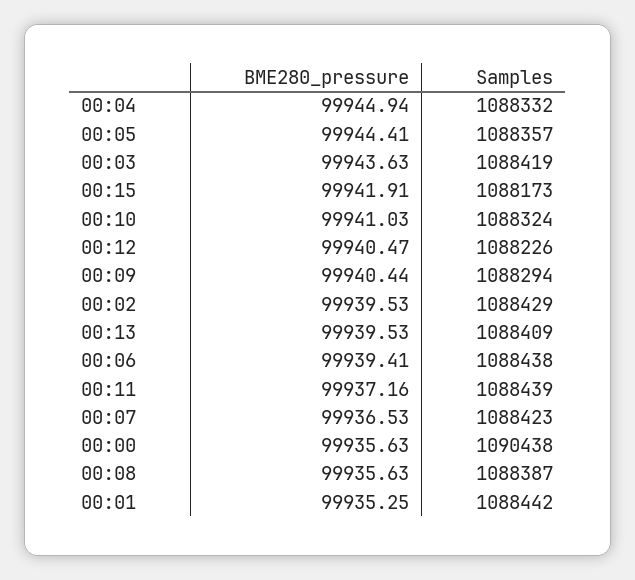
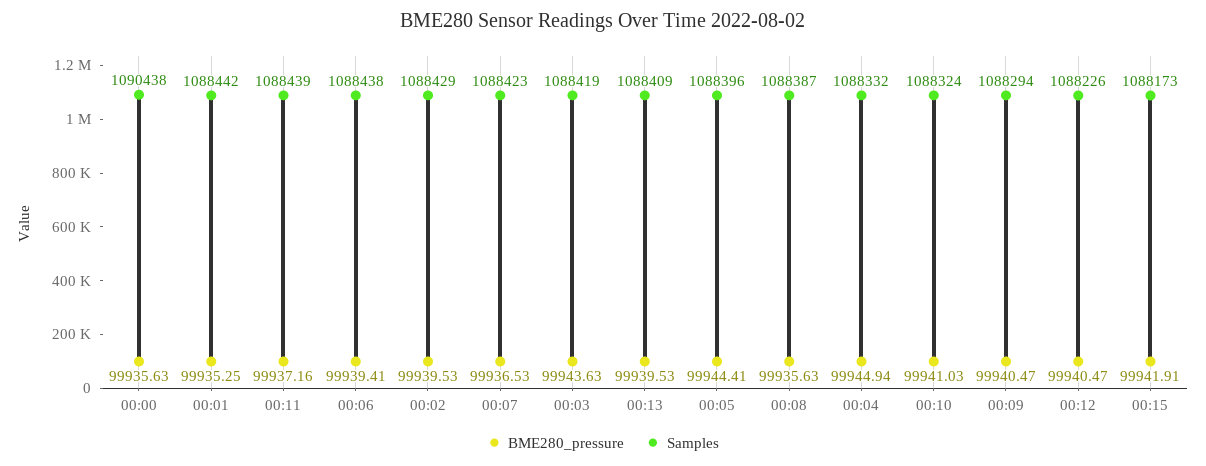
Samples, 00:05: 1088357 -> 1088396
BME280_pressure, 00:09: 99940.44 -> 99940.47

